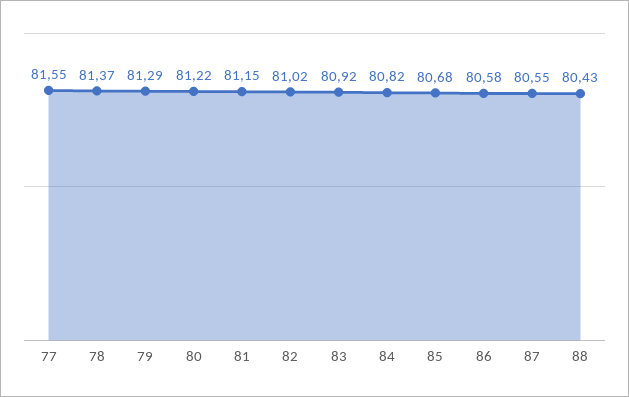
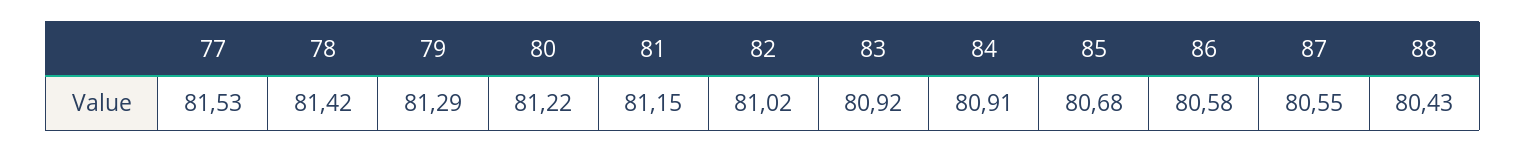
77: 81.55 -> 81.53
78: 81.37 -> 81.42
84: 80.82 -> 80.91

